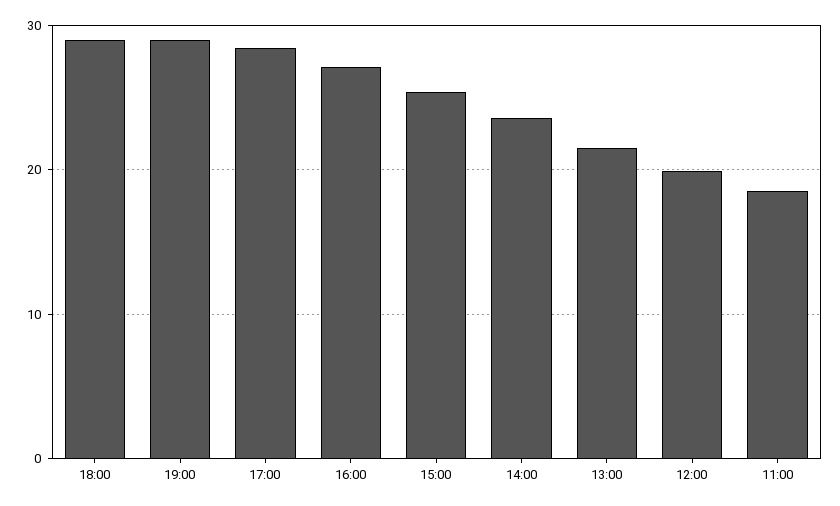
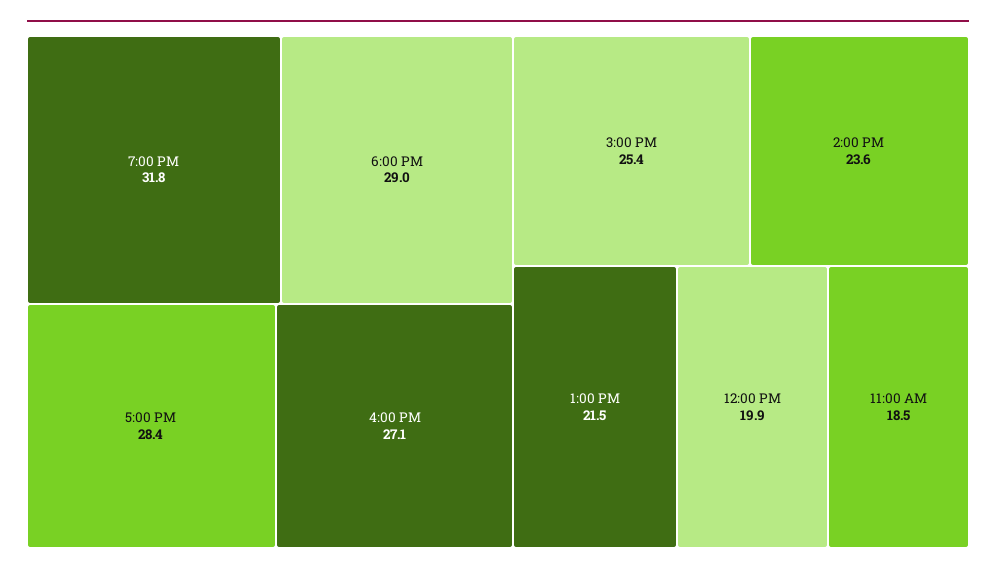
19:00: 29 -> 31.8

